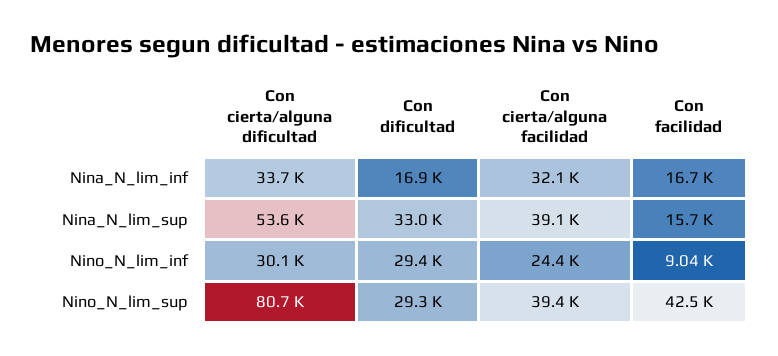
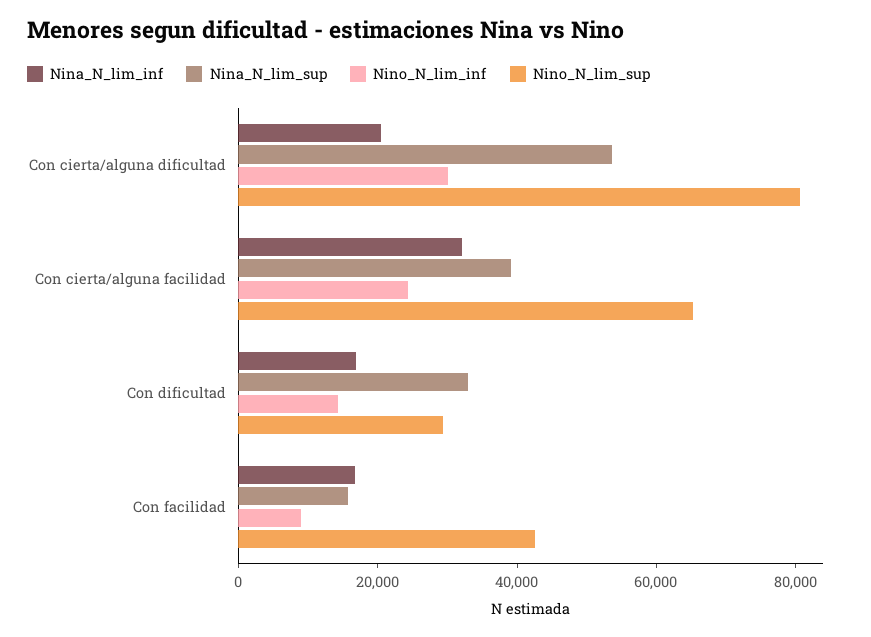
Nina_N_lim_inf, Con cierta/alguna dificultad: 33700 -> 20000
Nino_N_lim_inf, Con dificultad: 29400 -> 15000
Nino_N_lim_sup, Con cierta/alguna facilidad: 39400 -> 65000

